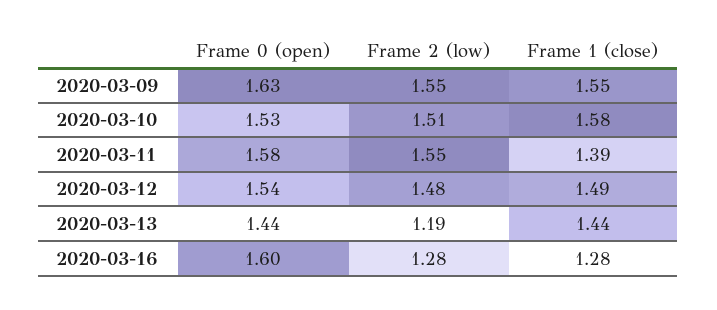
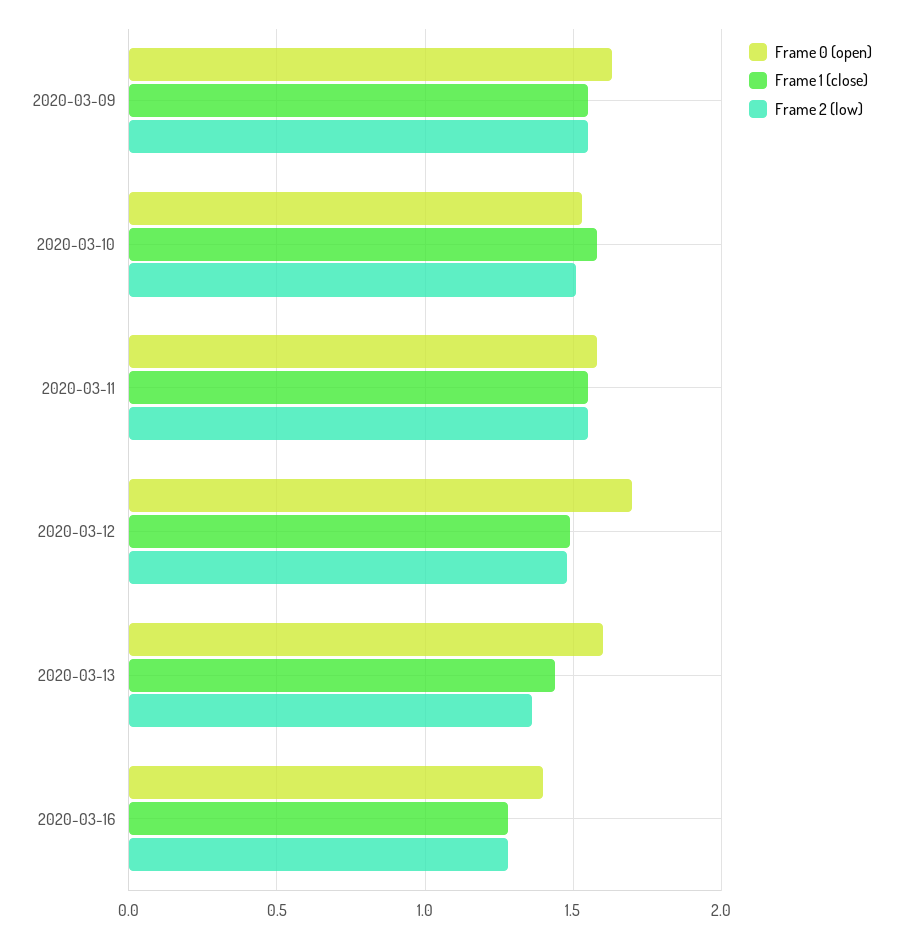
Frame 1 (close), 2020-03-11: 1.39 -> 1.55
Frame 0 (open), 2020-03-12: 1.54 -> 1.7
Frame 0 (open), 2020-03-13: 1.44 -> 1.6
Frame 2 (low), 2020-03-13: 1.19 -> 1.35
Frame 0 (open), 2020-03-16: 1.6 -> 1.4

